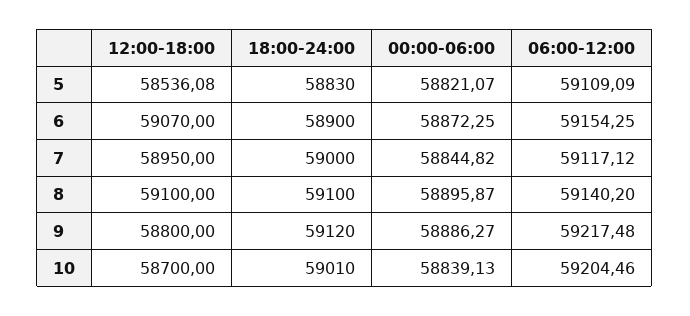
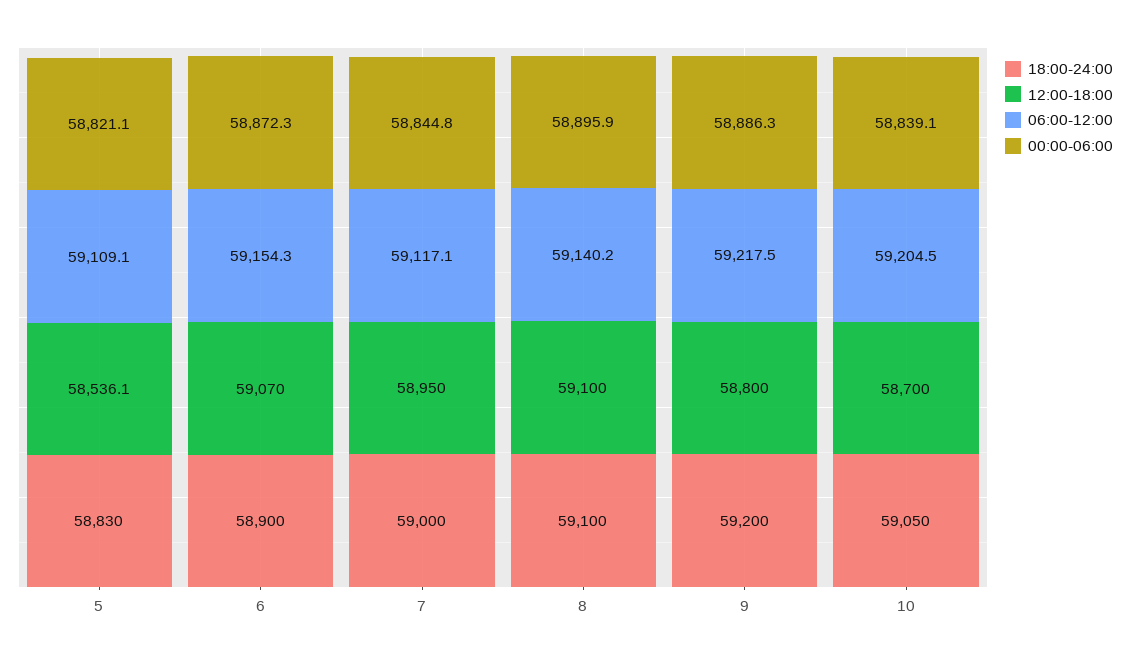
18:00-24:00, 9: 59120 -> 59200
18:00-24:00, 10: 59010 -> 59050

